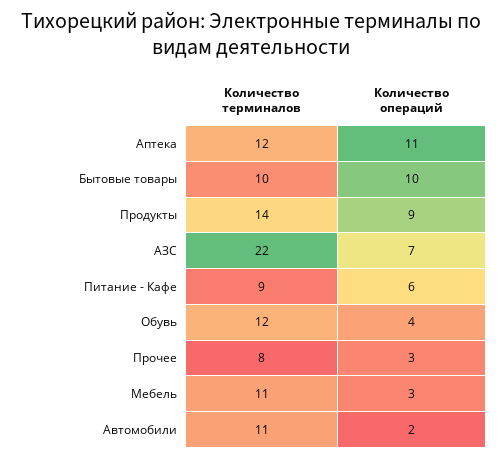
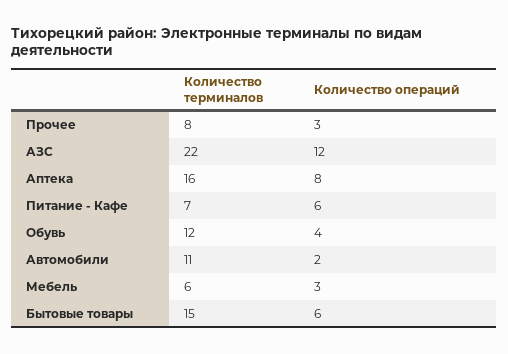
Количество терминалов, Аптека: 12 -> 16
Количество операций, Аптека: 11 -> 8
Количество терминалов, Бытовые товары: 10 -> 15
Количество операций, Бытовые товары: 10 -> 6
Количество терминалов, Продукты: 14 -> none
Количество операций, Продукты: 9 -> none
Количество операций, АЗС: 7 -> 12
Количество терминалов, Питание - Кафе: 9 -> 7
Количество терминалов, Мебель: 11 -> 6

